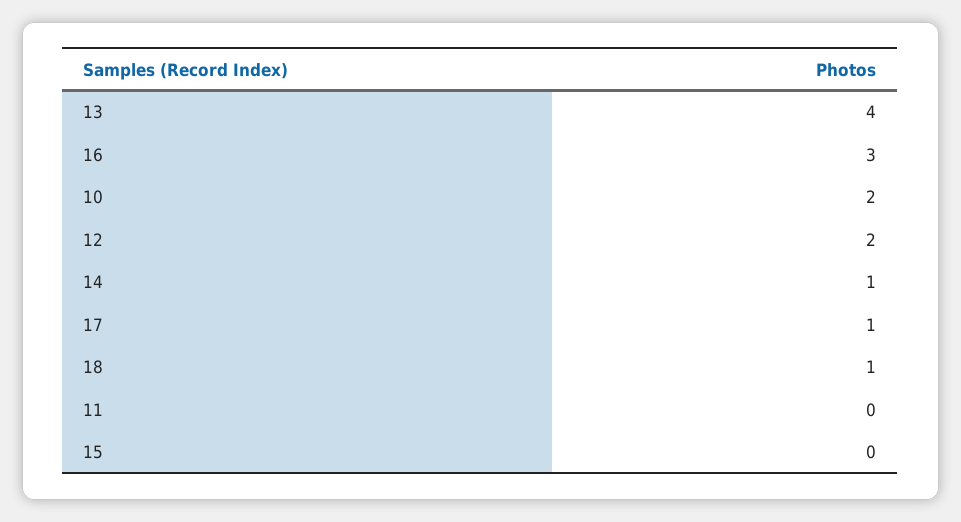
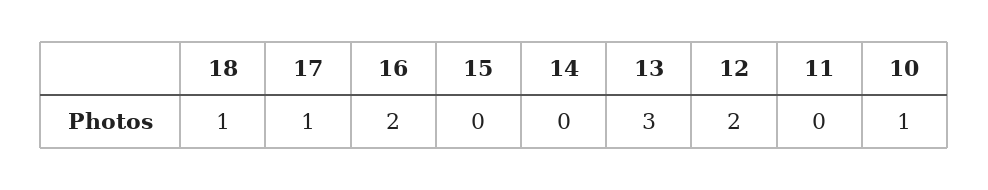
13: 4 -> 3
16: 3 -> 2
10: 2 -> 1
14: 1 -> 0

